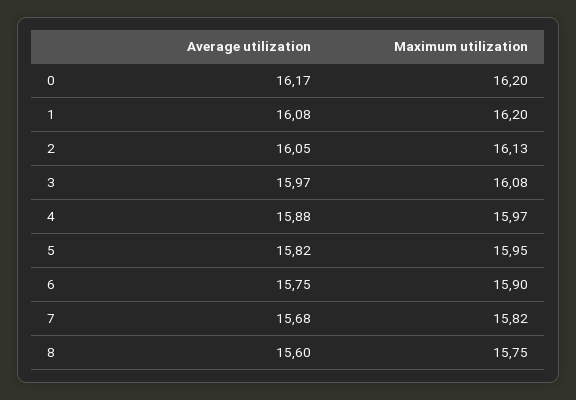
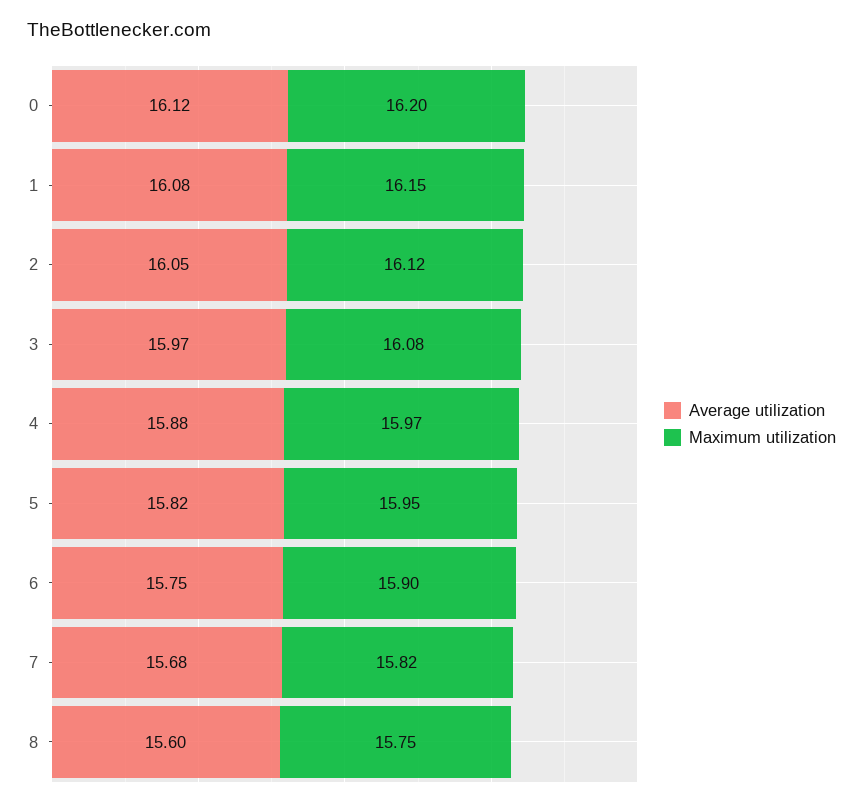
Average utilization, 0: 16.17 -> 16.12
Maximum utilization, 1: 16.2 -> 16.15
Maximum utilization, 2: 16.13 -> 16.12

